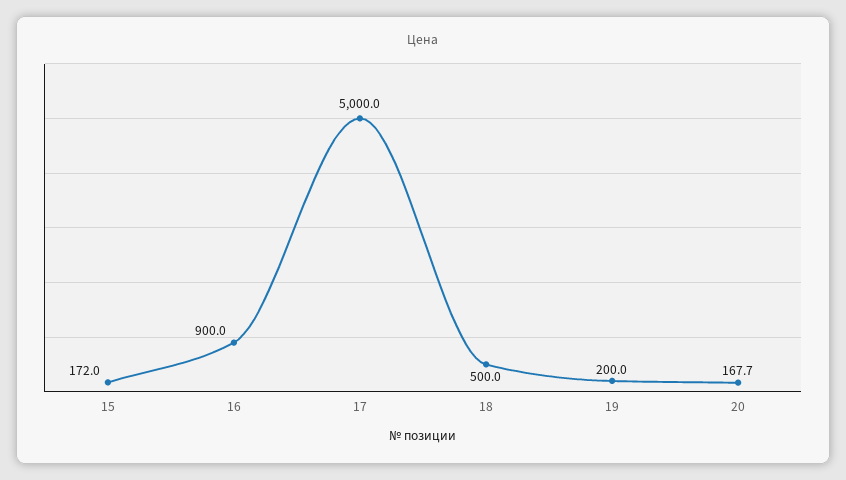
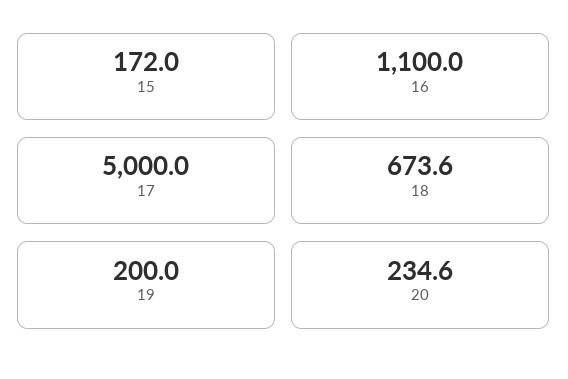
16: 900 -> 1100
18: 500 -> 673.6
20: 167.7 -> 234.6

